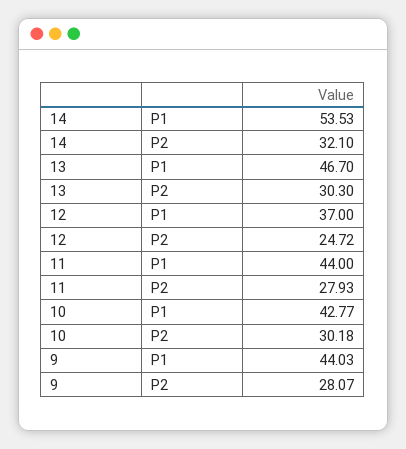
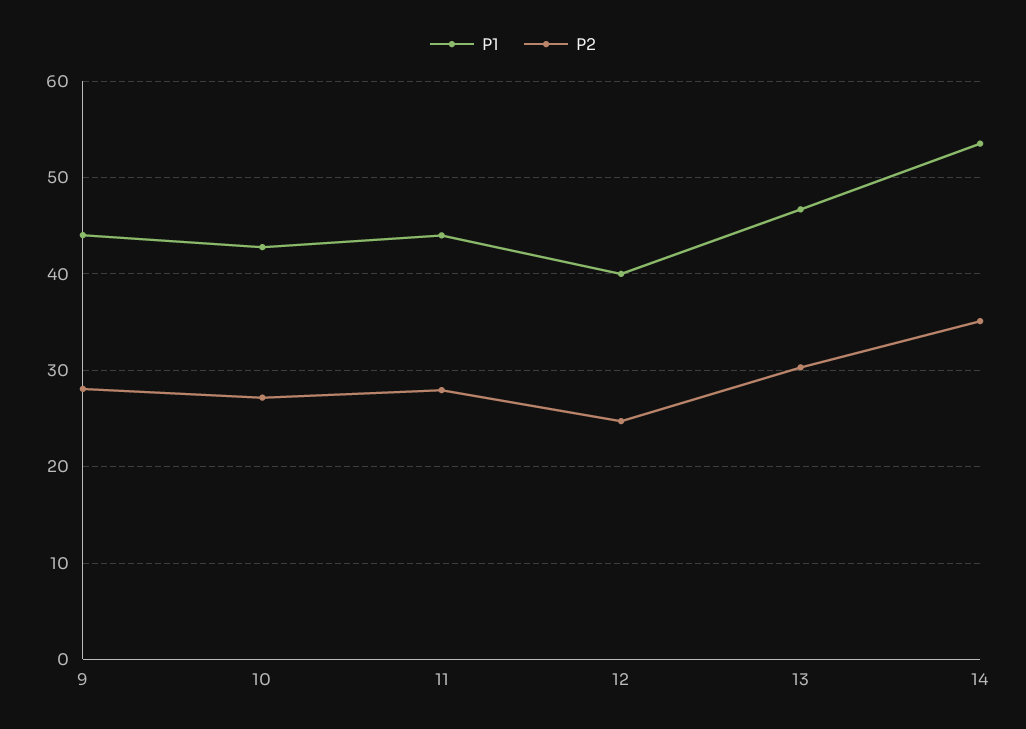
P2, 14: 32.1 -> 35
P1, 12: 37 -> 40
P2, 10: 30.18 -> 27

